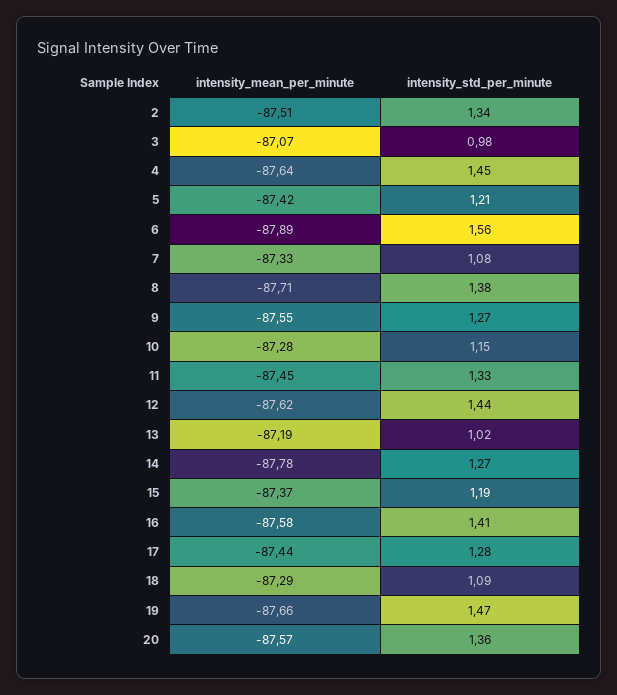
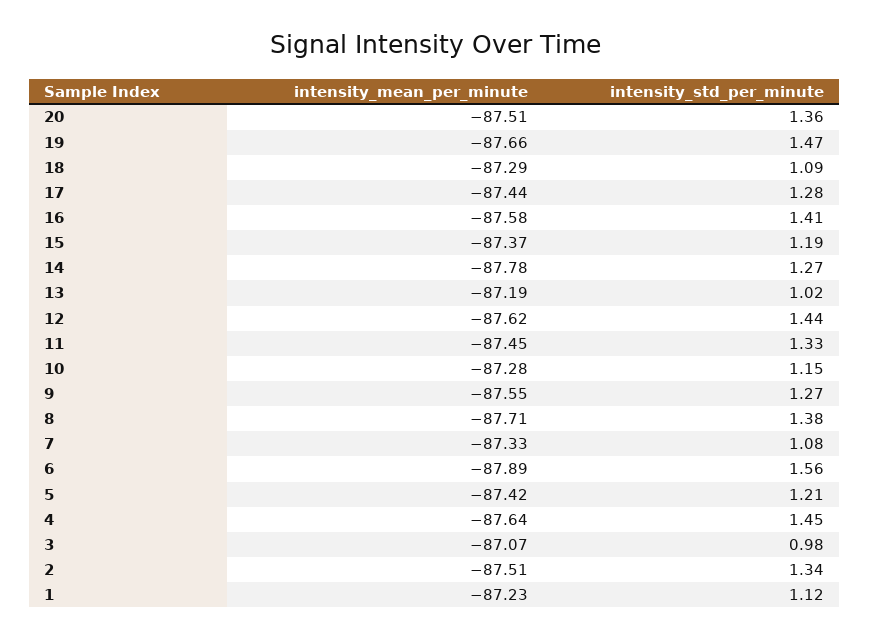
intensity_mean_per_minute, 20: -87.57 -> -87.51
intensity_mean_per_minute, 1: none -> -87.23
intensity_std_per_minute, 1: none -> 1.12

